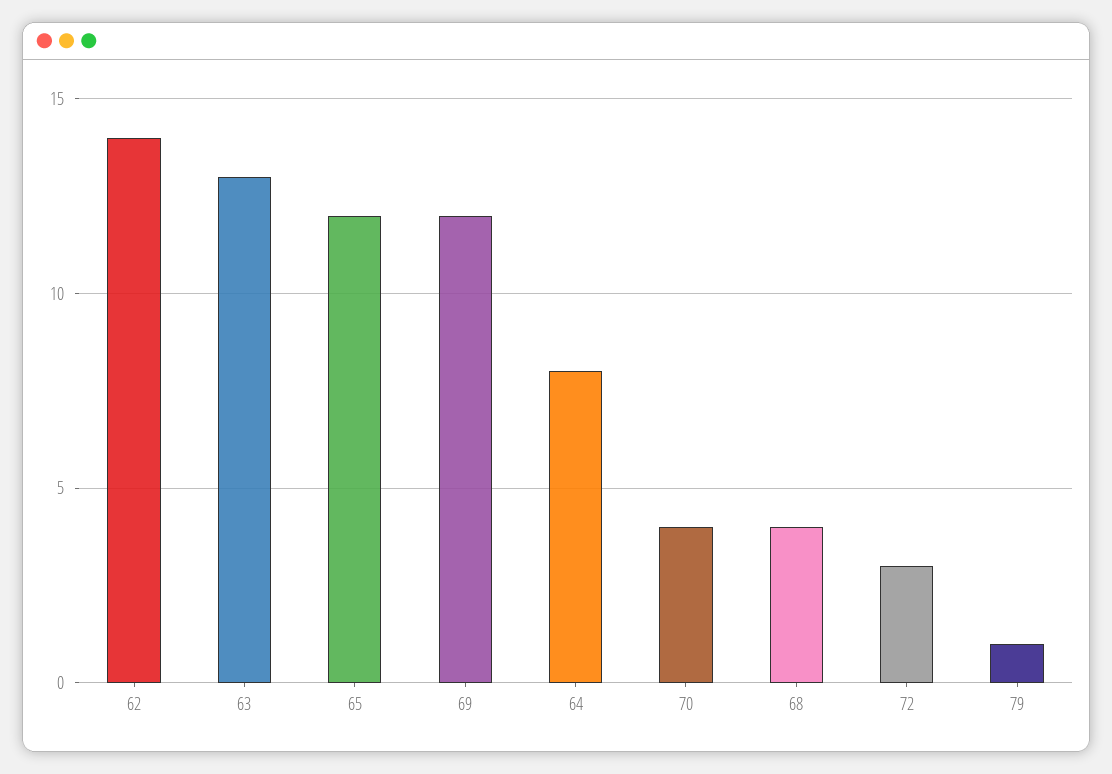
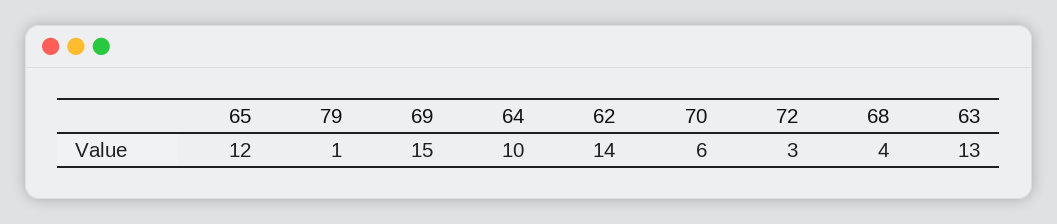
69: 12 -> 15
64: 8 -> 10
70: 4 -> 6

